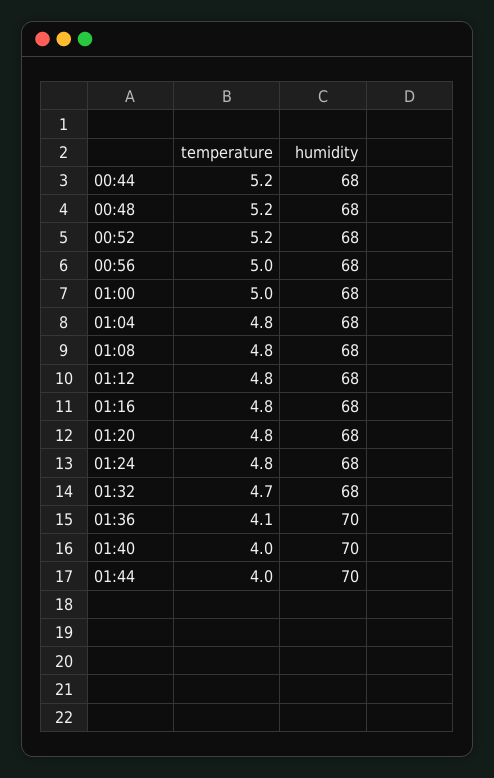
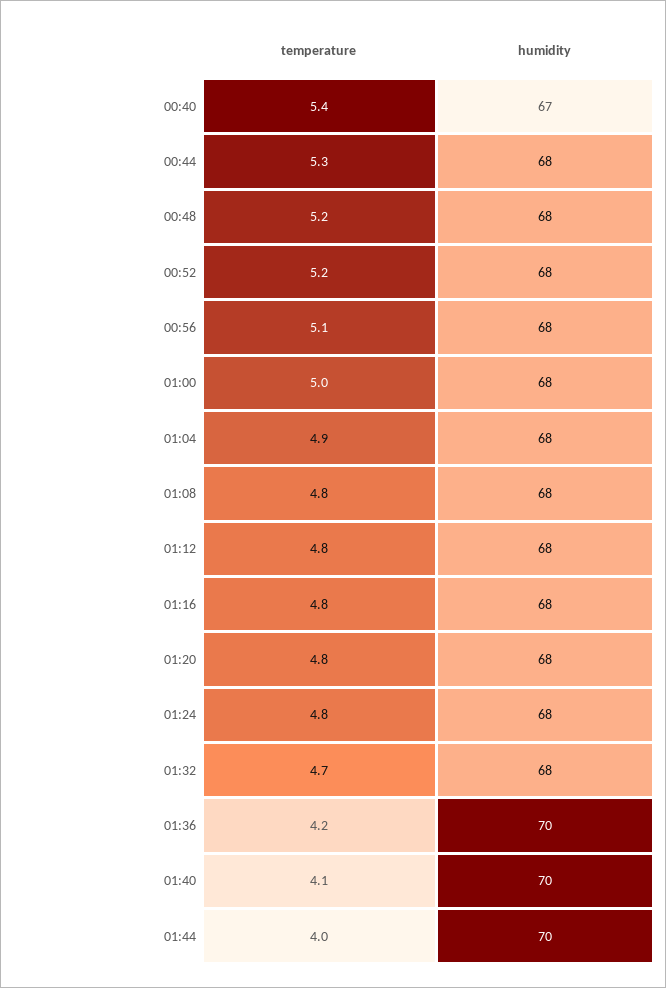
temperature, 00:44: 5.2 -> 5.3
temperature, 00:56: 5 -> 5.1
temperature, 01:04: 4.8 -> 4.9
temperature, 01:36: 4.1 -> 4.2
temperature, 01:40: 4 -> 4.1
temperature, 00:40: none -> 5.4
humidity, 00:40: none -> 67

